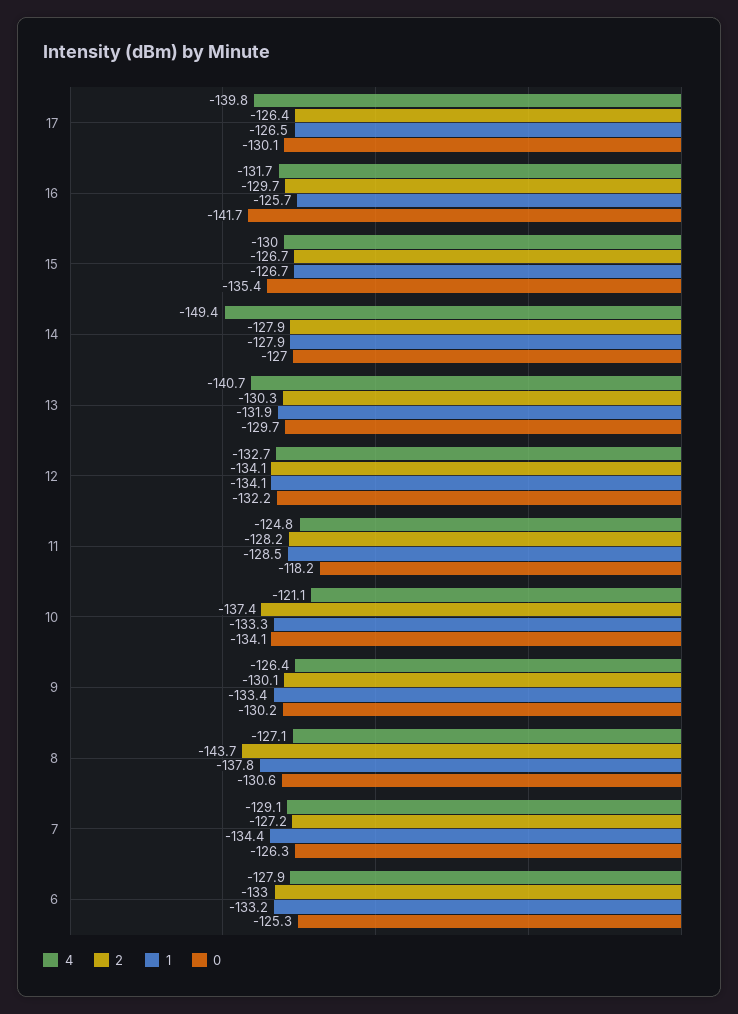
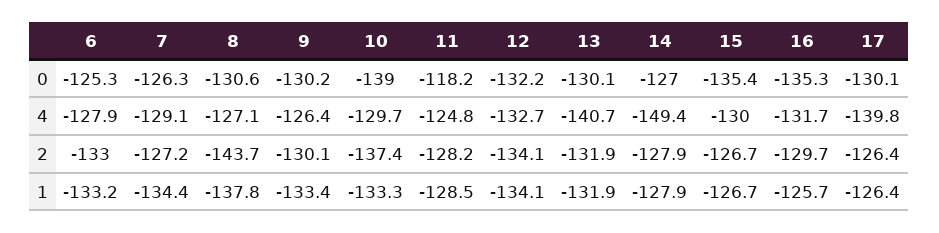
1, 17: -126.5 -> -126.4
0, 16: -141.7 -> -135.3
2, 13: -130.3 -> -131.9
0, 13: -129.7 -> -130.1
4, 10: -121.1 -> -129.7
0, 10: -134.1 -> -139

